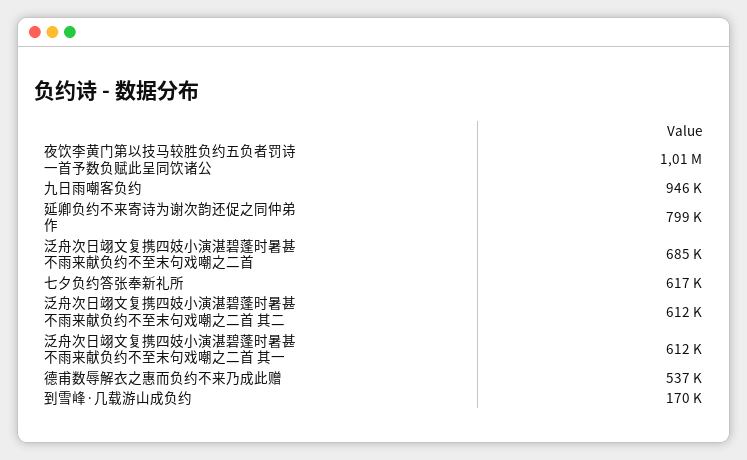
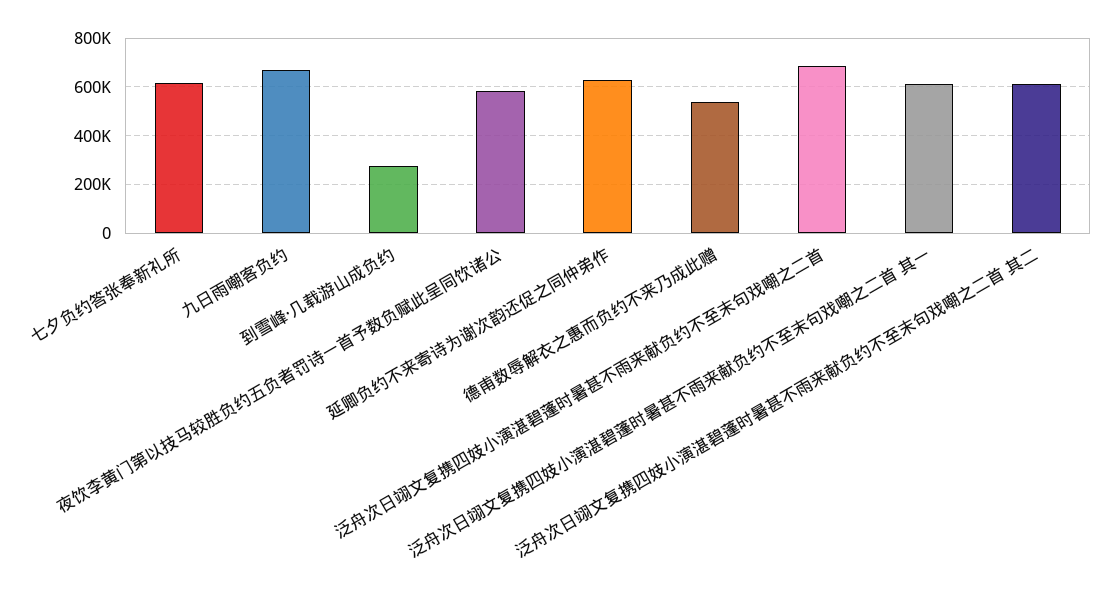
夜饮李黄门第以技马较胜负约五负者罚诗一首予数负赋此呈同饮诸公: 1010000 -> 575000
九日雨嘲客负约: 946000 -> 675000
延卿负约不来寄诗为谢次韵还促之同仲弟作: 799000 -> 625000
到雪峰·几载游山成负约: 170000 -> 275000

